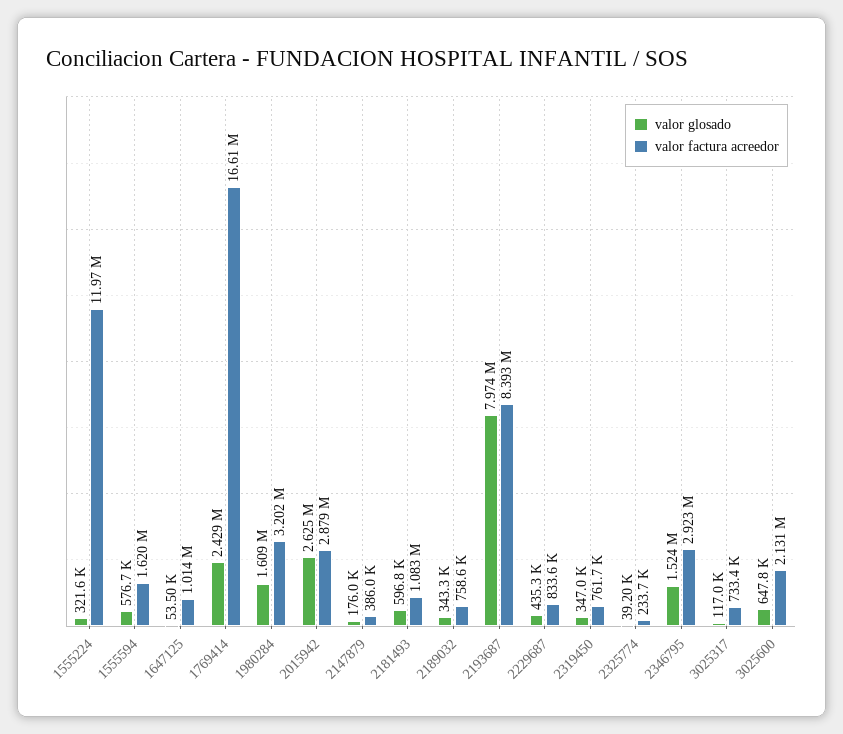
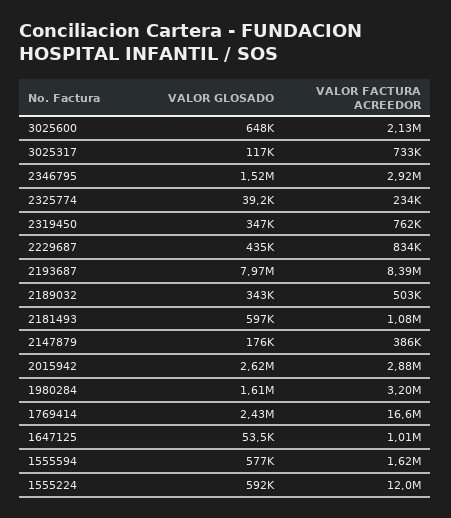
valor glosado, 1555224: 321600 -> 592000
valor factura acreedor, 2189032: 758600 -> 503000

